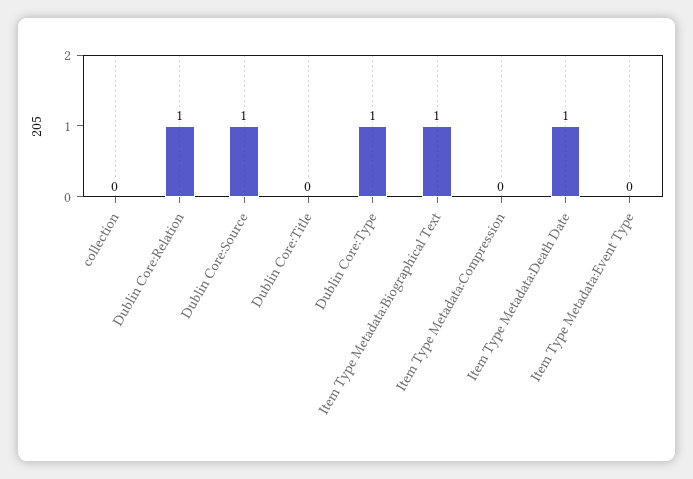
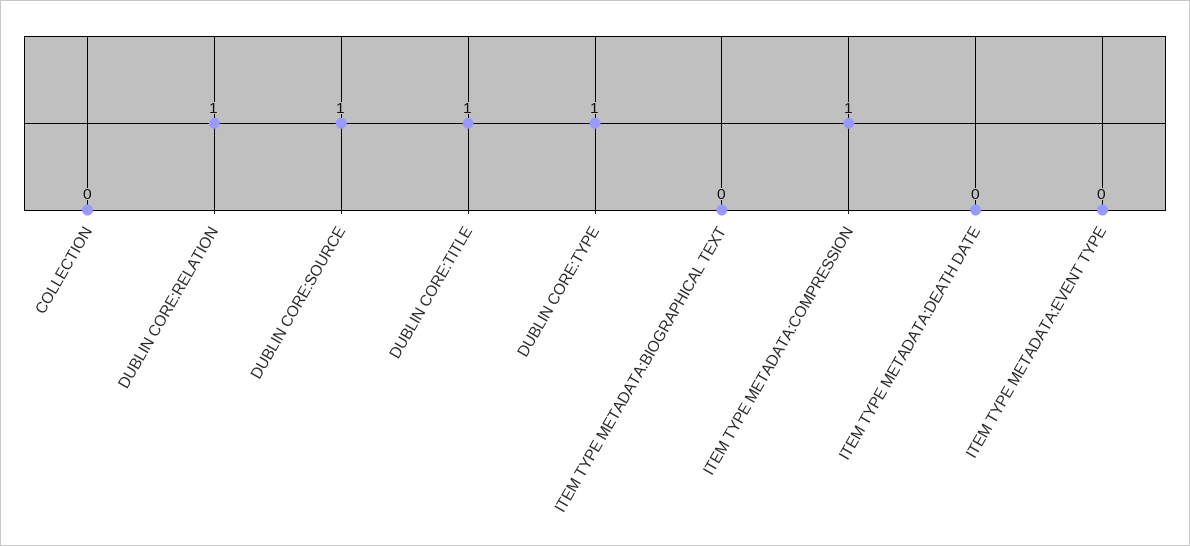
Dublin Core:Title: 0 -> 1
Item Type Metadata:Biographical Text: 1 -> 0
Item Type Metadata:Compression: 0 -> 1
Item Type Metadata:Death Date: 1 -> 0

